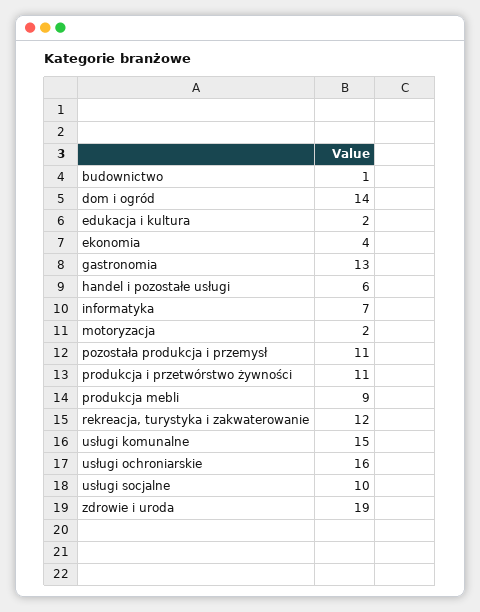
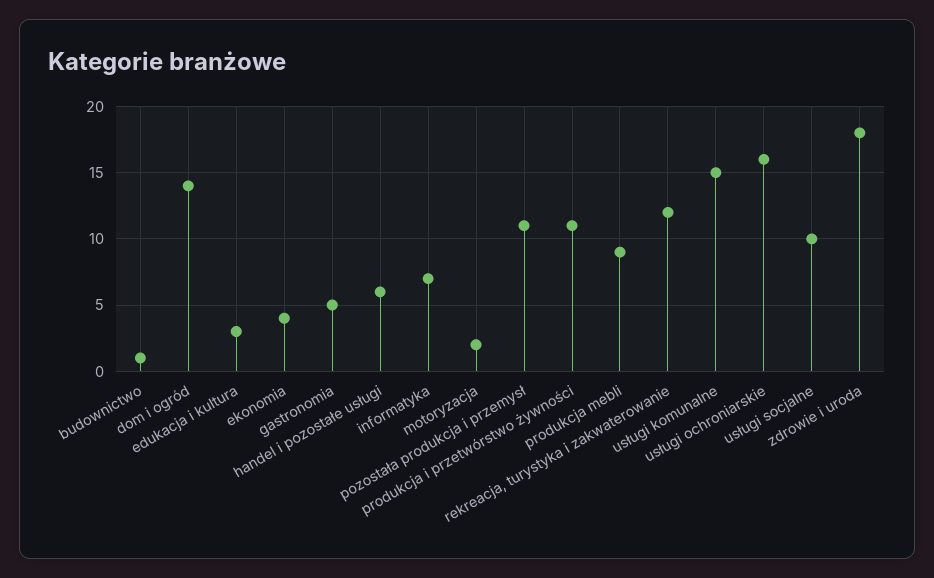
edukacja i kultura: 2 -> 3
gastronomia: 13 -> 5
zdrowie i uroda: 19 -> 18

